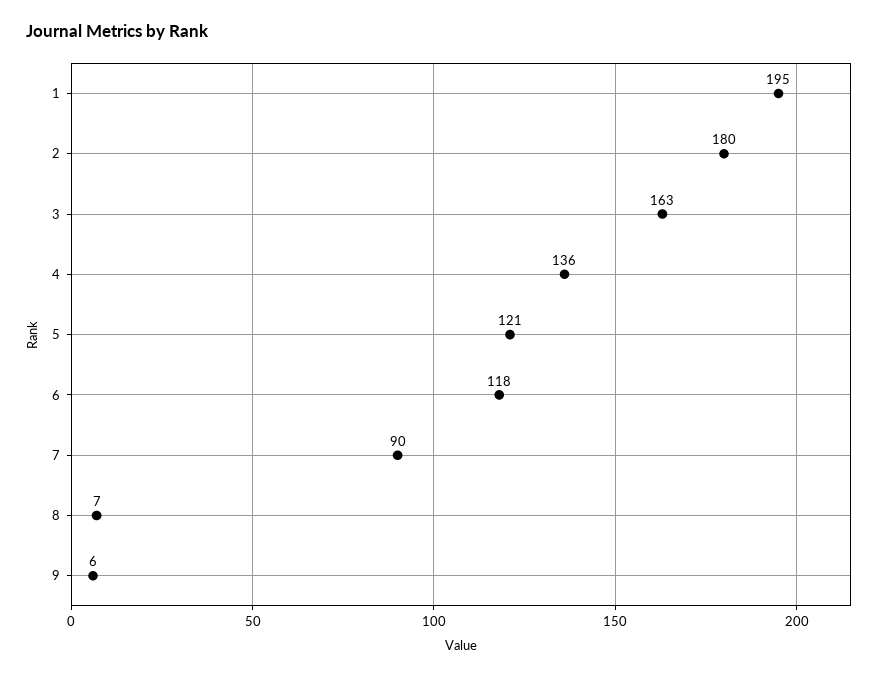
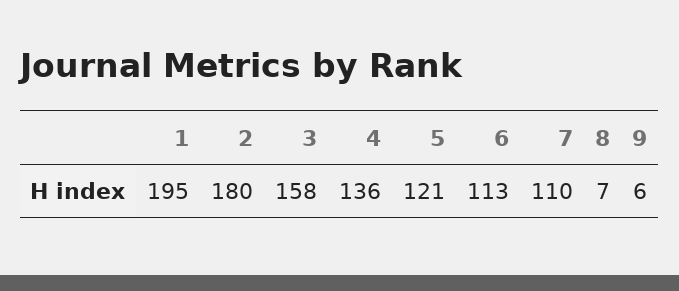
3: 163 -> 158
6: 118 -> 113
7: 90 -> 110

